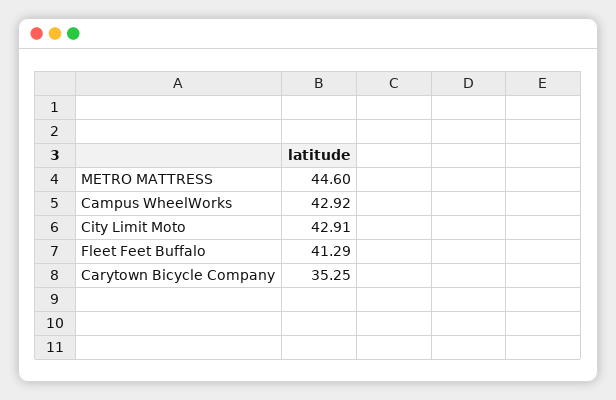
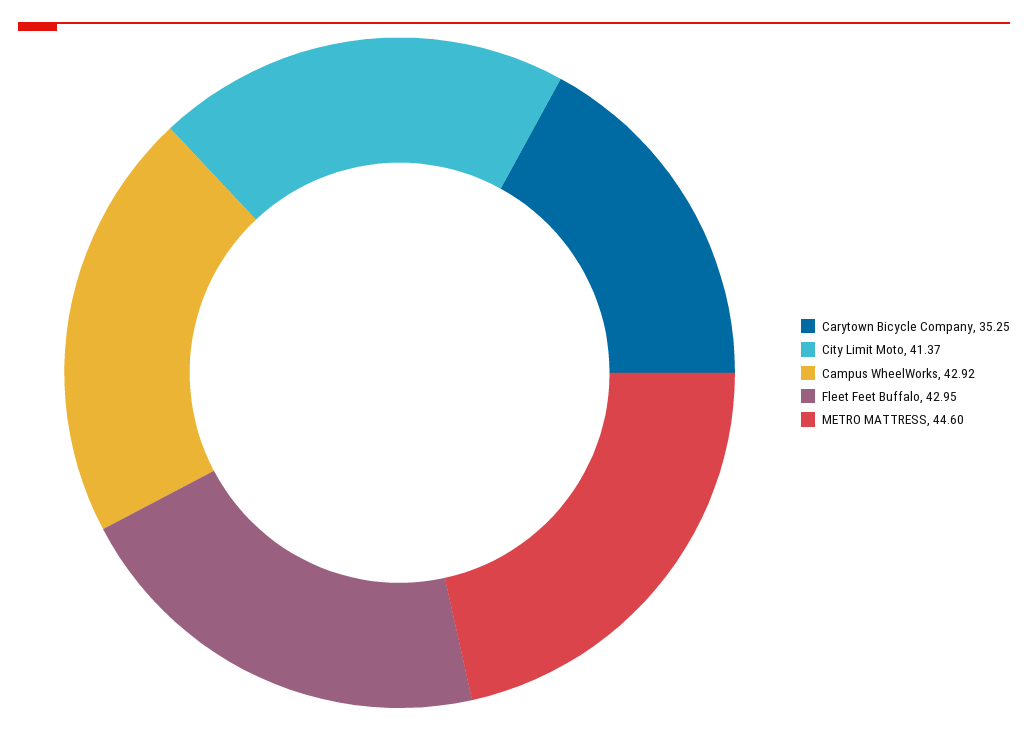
City Limit Moto: 42.91 -> 41.37
Fleet Feet Buffalo: 41.29 -> 42.95

